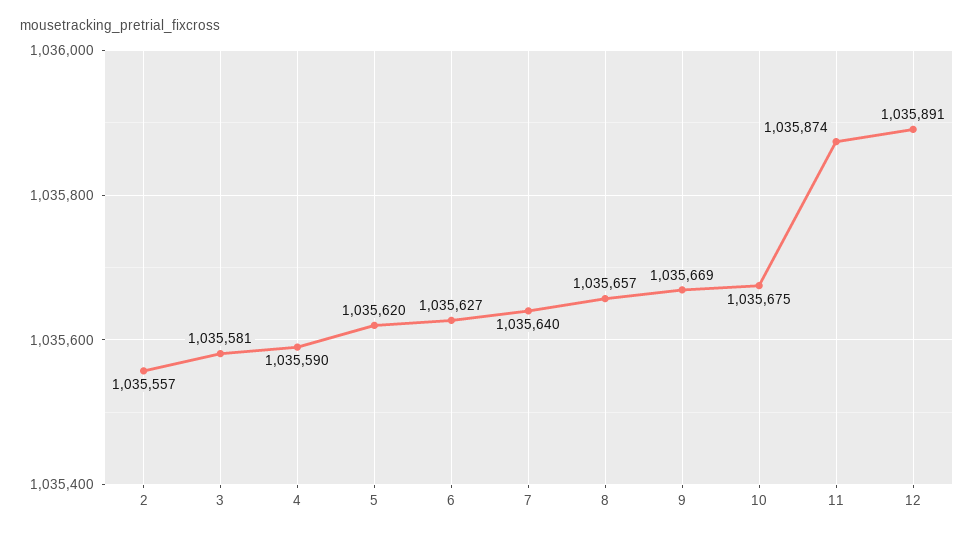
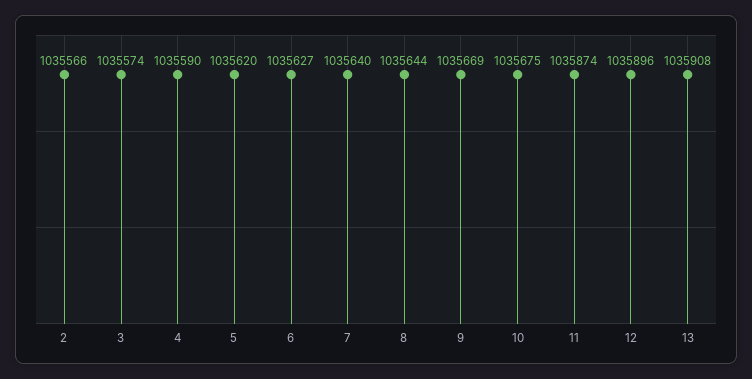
2: 1035557 -> 1035566
3: 1035581 -> 1035574
8: 1035657 -> 1035644
12: 1035891 -> 1035896
13: none -> 1035908

